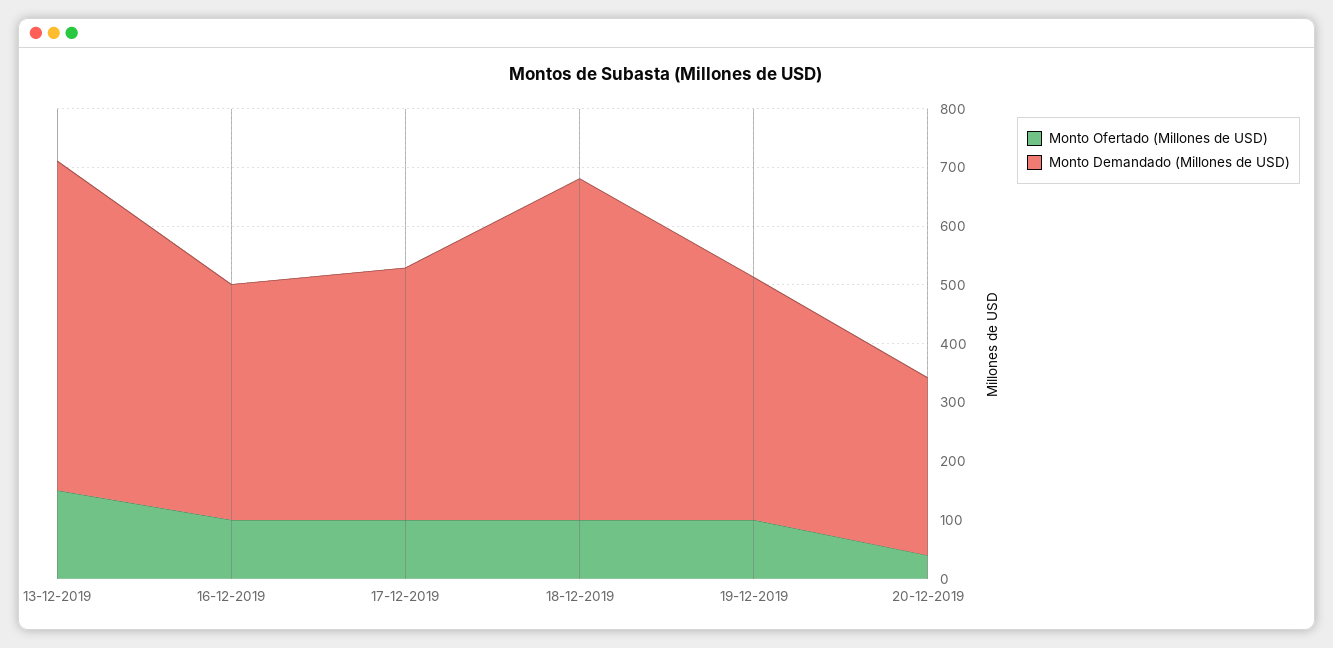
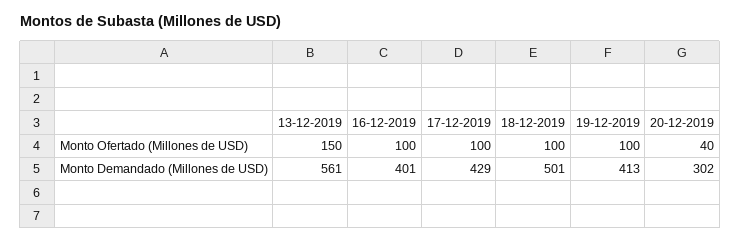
Monto Demandado (Millones de USD), 18-12-2019: 580 -> 501

